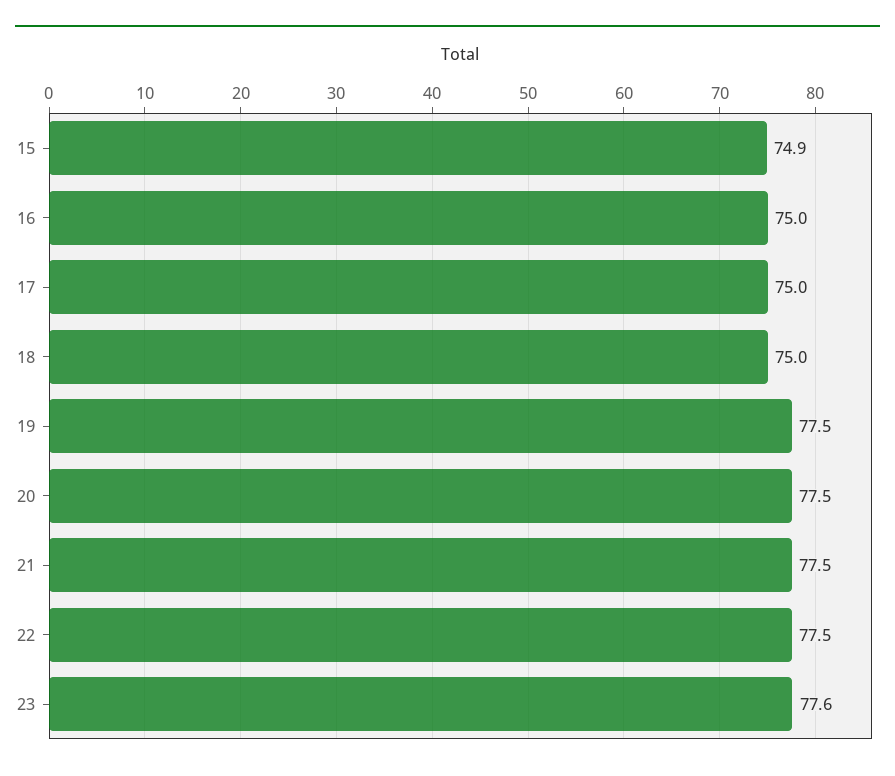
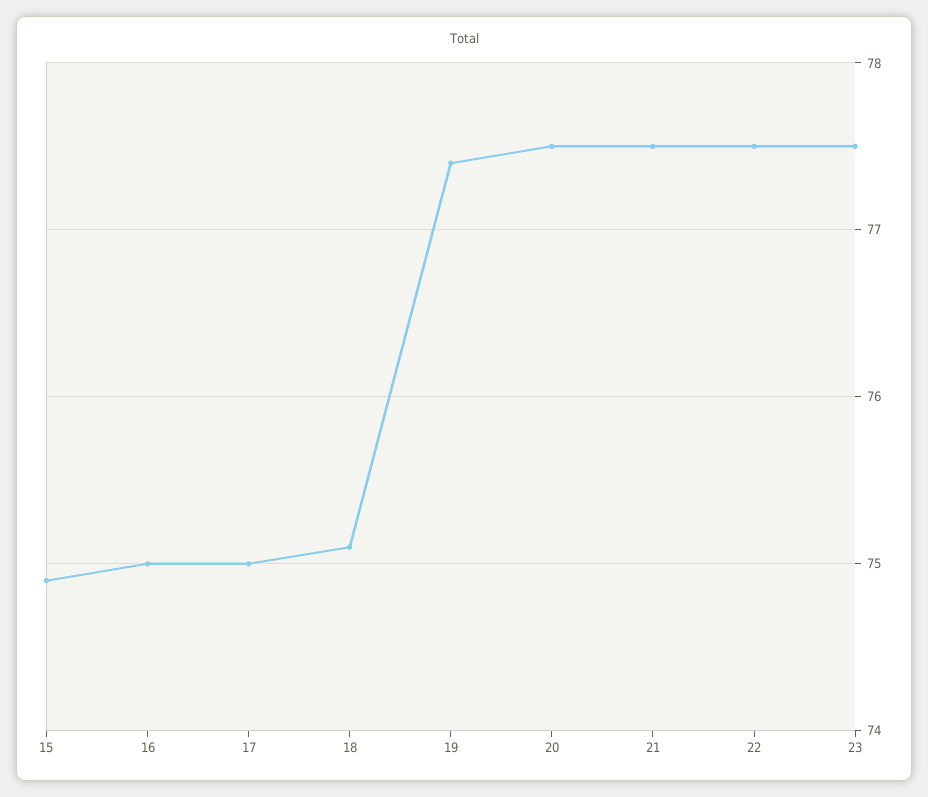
18: 75 -> 75.1
19: 77.5 -> 77.4
23: 77.6 -> 77.5

